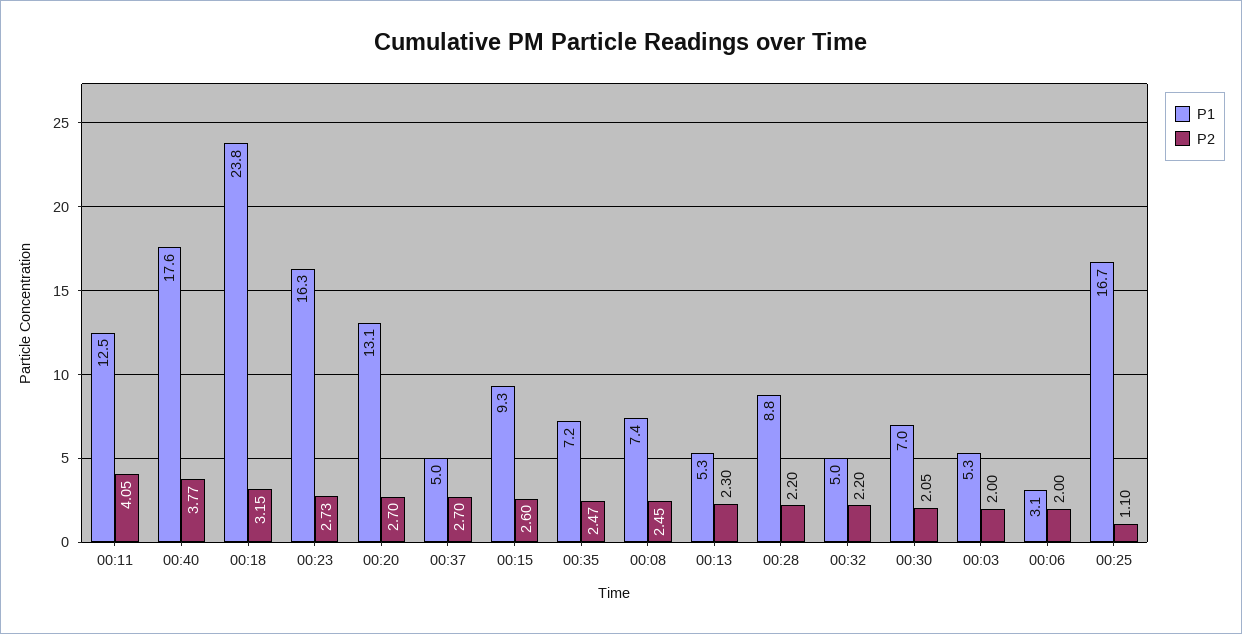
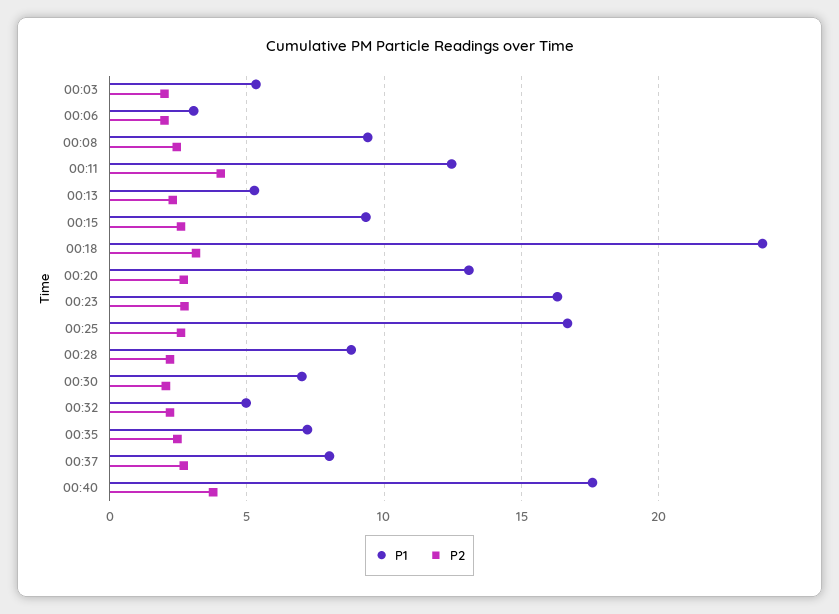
P1, 00:37: 5 -> 8
P1, 00:08: 7.4 -> 9.5
P2, 00:25: 1.1 -> 2.5

